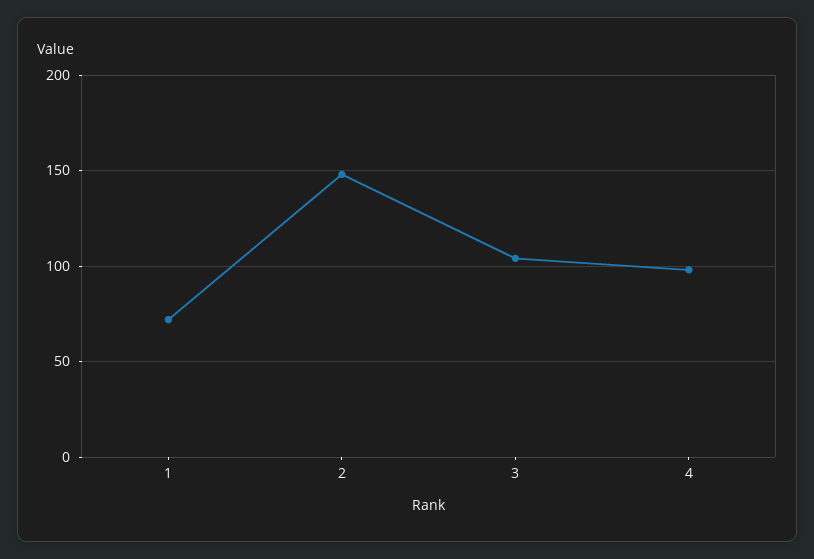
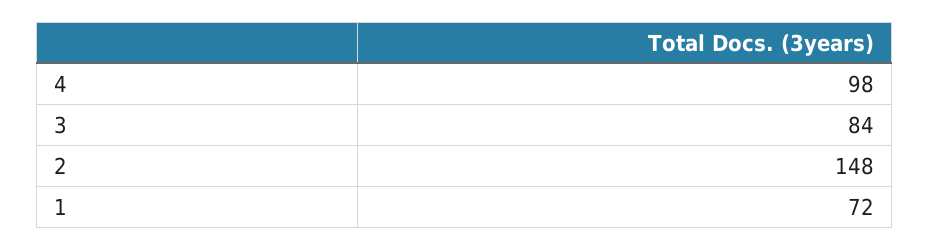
3: 105 -> 84

